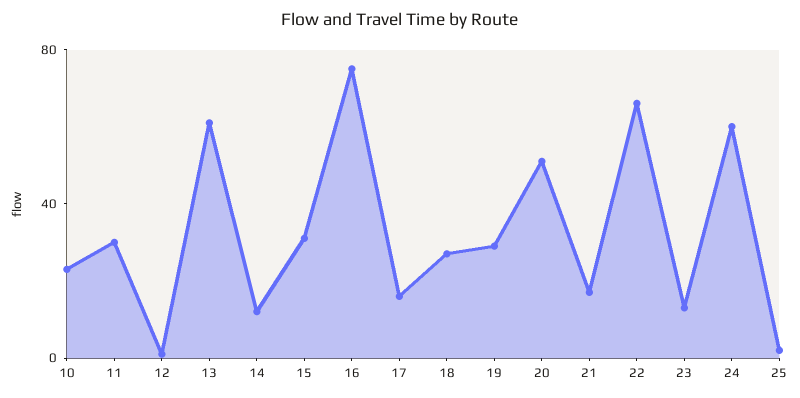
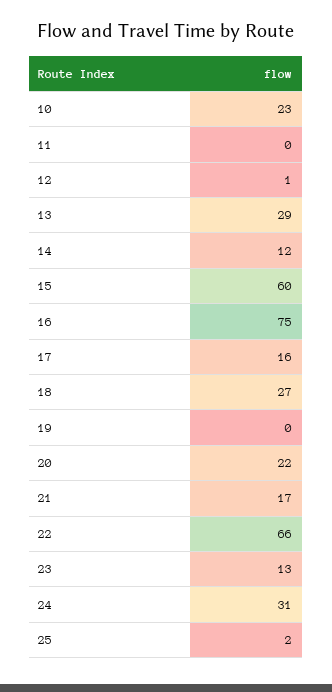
11: 30 -> 0
13: 60 -> 29
15: 30 -> 60
19: 30 -> 0
20: 50 -> 22
24: 60 -> 31

